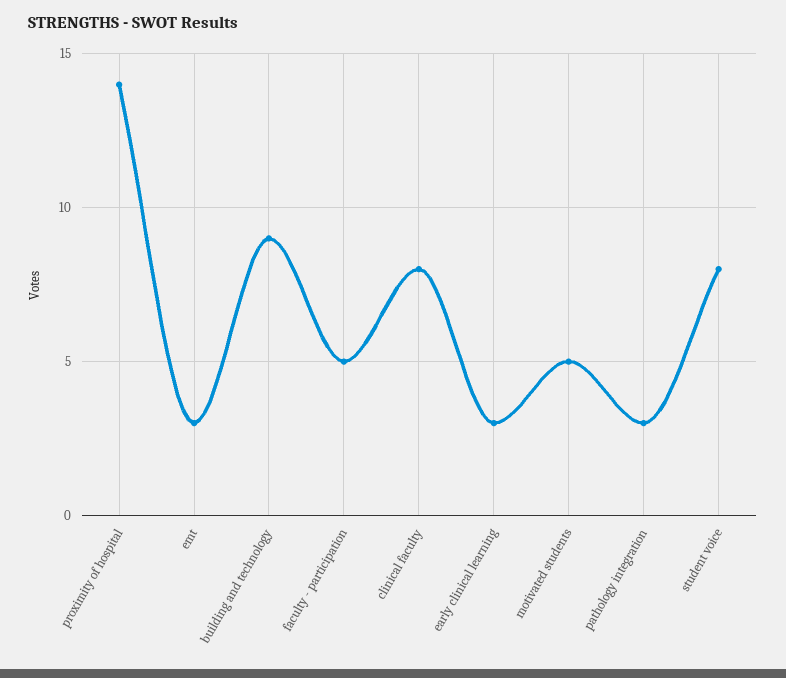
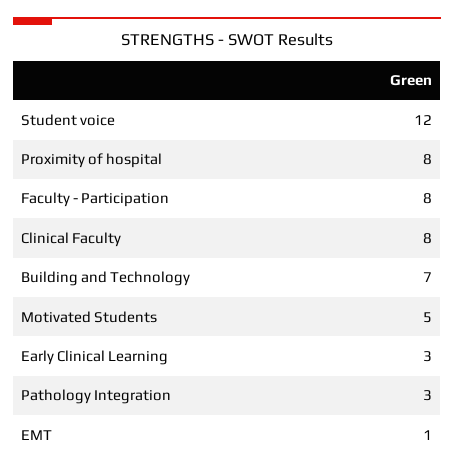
proximity of hospital: 14 -> 8
emt: 3 -> 1
building and technology: 9 -> 7
faculty - participation: 5 -> 8
student voice: 8 -> 12

